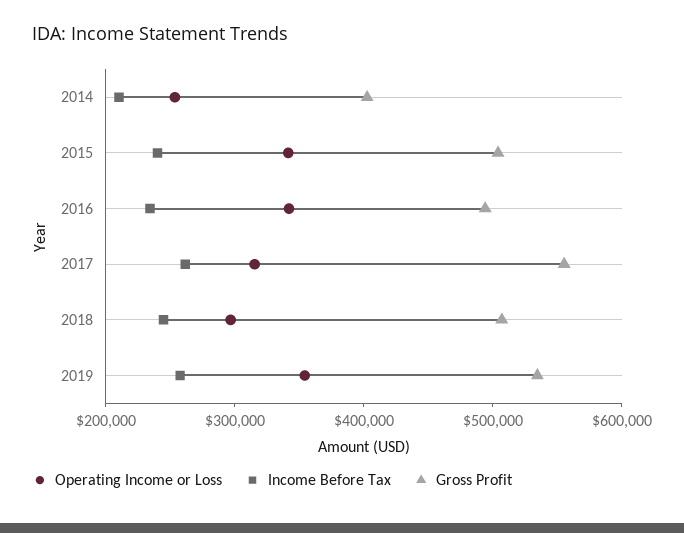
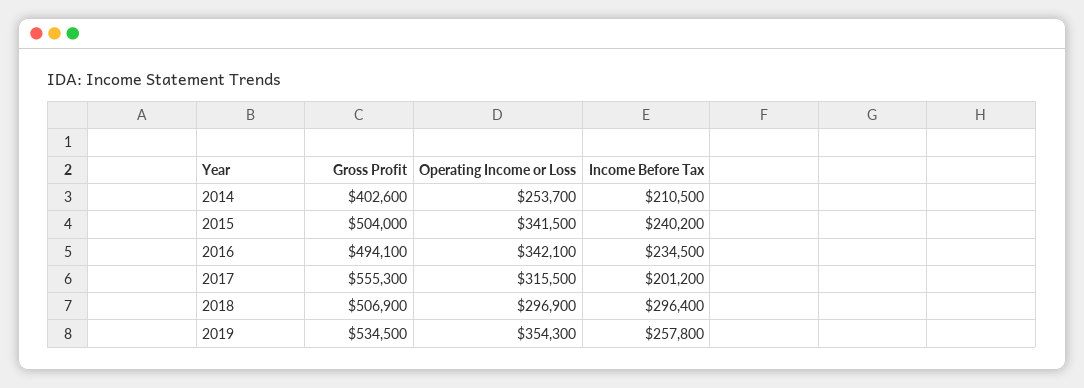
Income Before Tax, 2017: 260000 -> 201200
Income Before Tax, 2018: 240000 -> 296400

